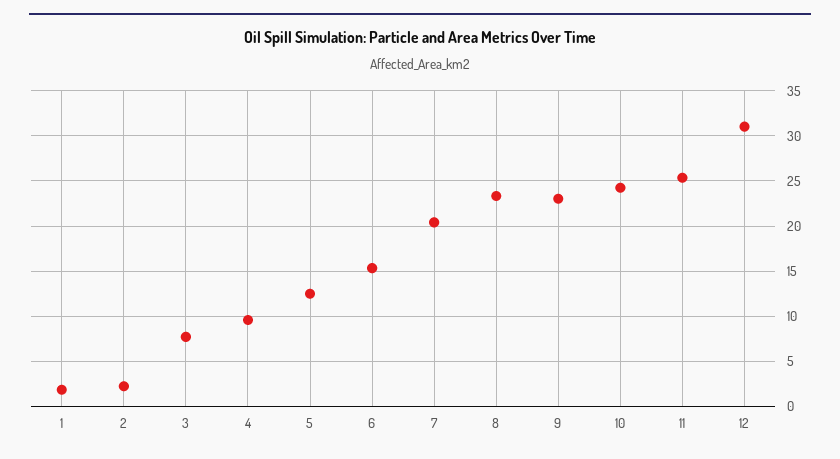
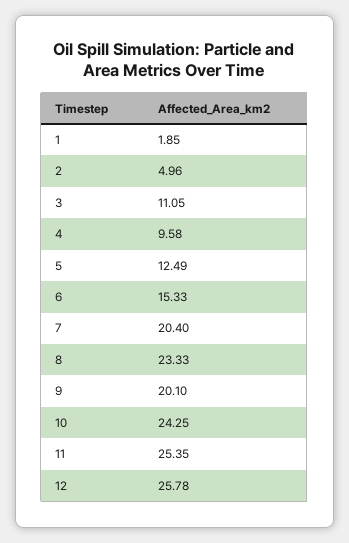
2: 2 -> 4.96
3: 8 -> 11.05
9: 23 -> 20.1
12: 31 -> 25.78

